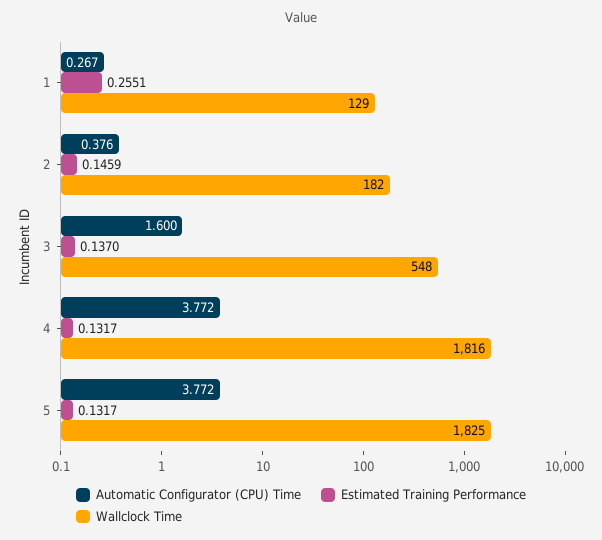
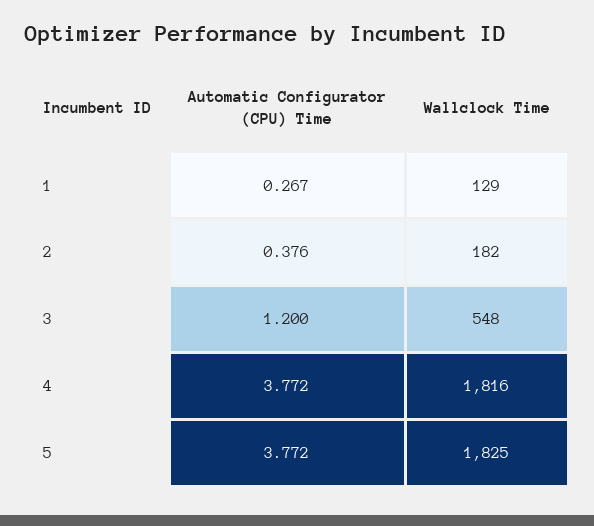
Estimated Training Performance, 1: 0.2551 -> none
Estimated Training Performance, 2: 0.1459 -> none
Automatic Configurator (CPU) Time, 3: 1.6 -> 1.2
Estimated Training Performance, 3: 0.137 -> none
Estimated Training Performance, 4: 0.1317 -> none
Estimated Training Performance, 5: 0.1317 -> none

